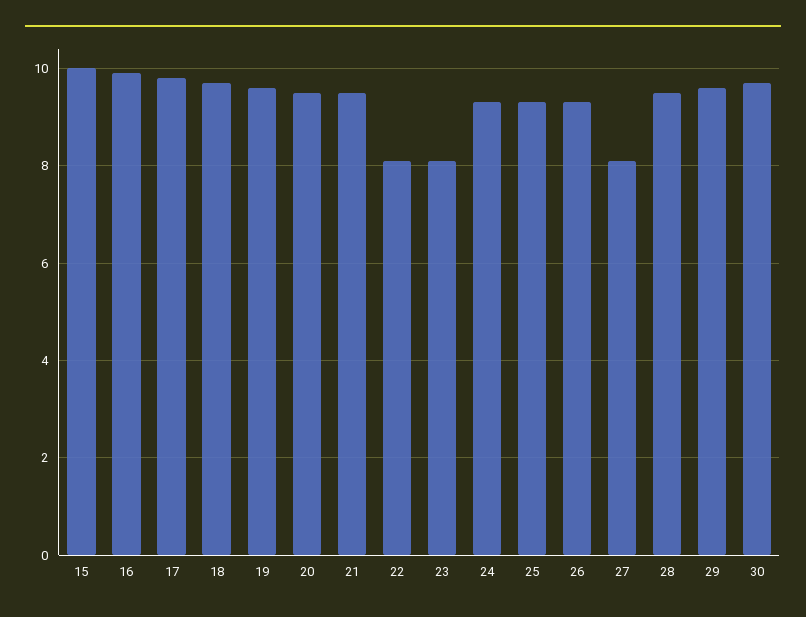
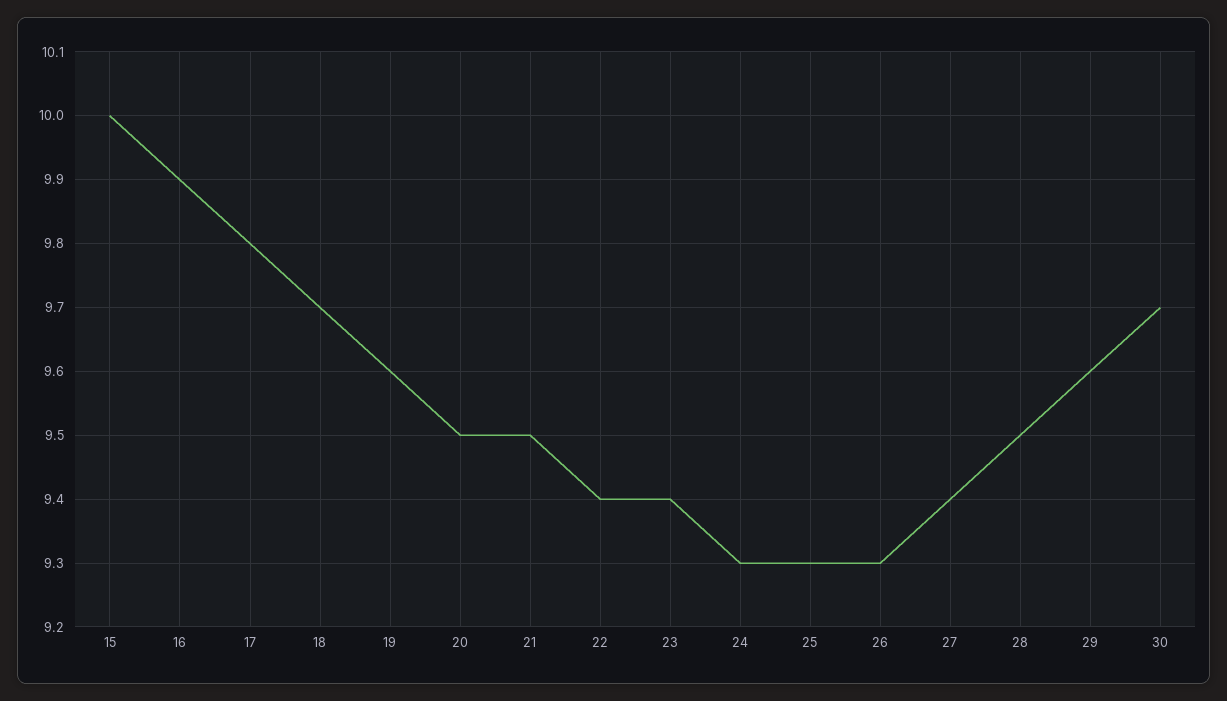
22: 8 -> 9.4
23: 8 -> 9.4
27: 8 -> 9.4

